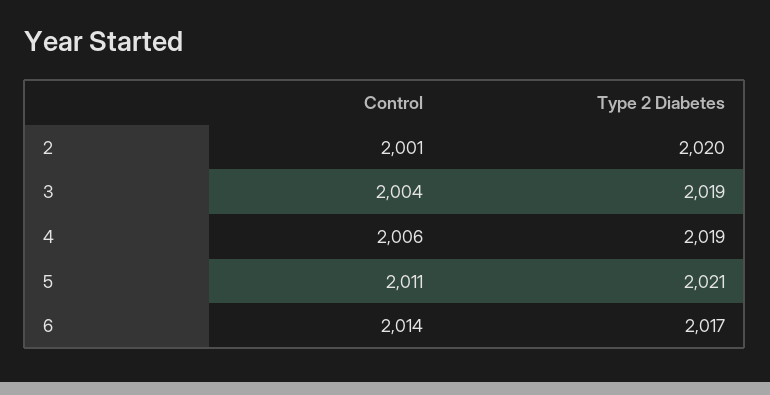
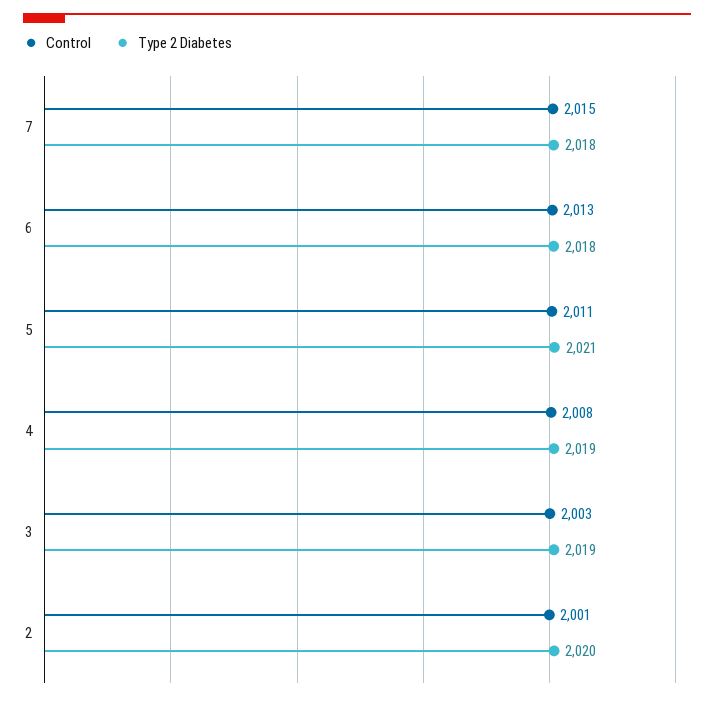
Control, 3: 2004 -> 2003
Control, 4: 2006 -> 2008
Control, 6: 2014 -> 2013
Type 2 Diabetes, 6: 2017 -> 2018
Control, 7: none -> 2015
Type 2 Diabetes, 7: none -> 2018

